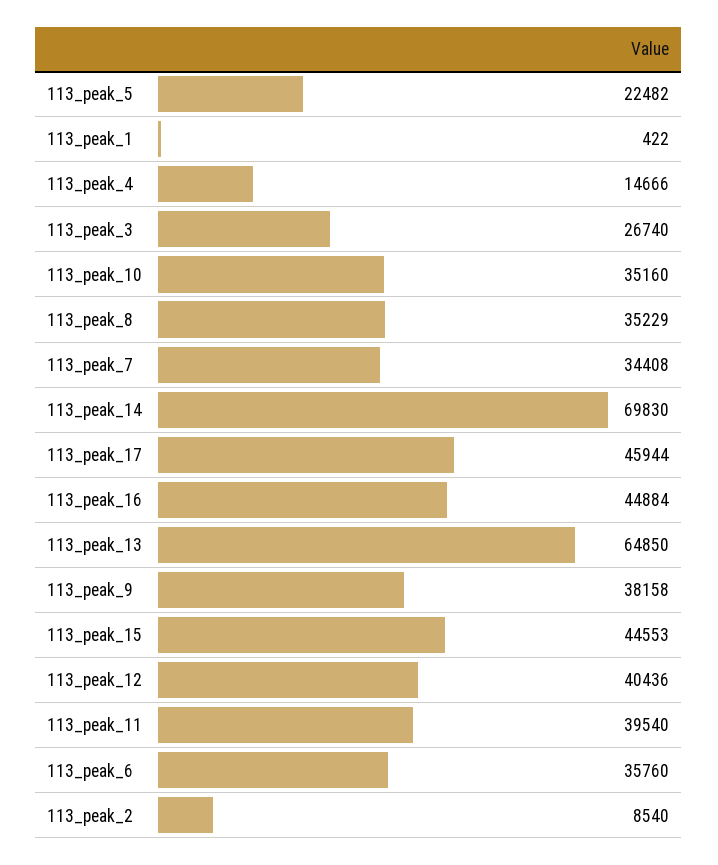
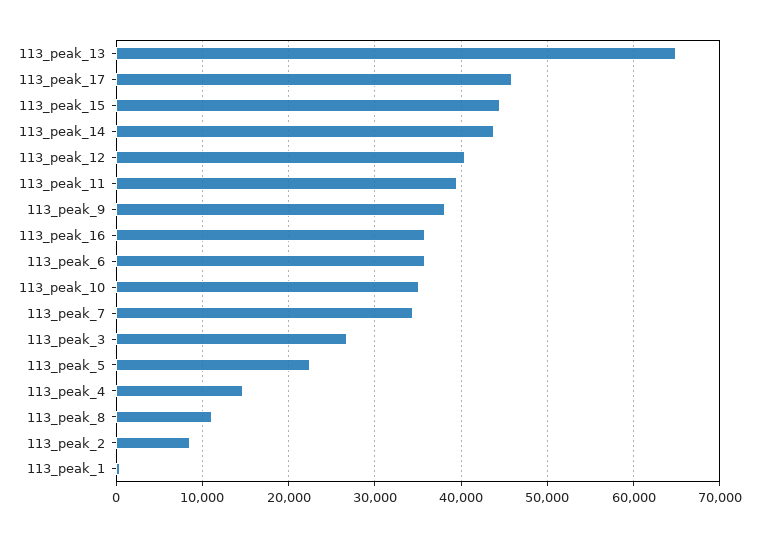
113_peak_8: 35229 -> 11000
113_peak_14: 69830 -> 44000
113_peak_16: 44884 -> 36000

